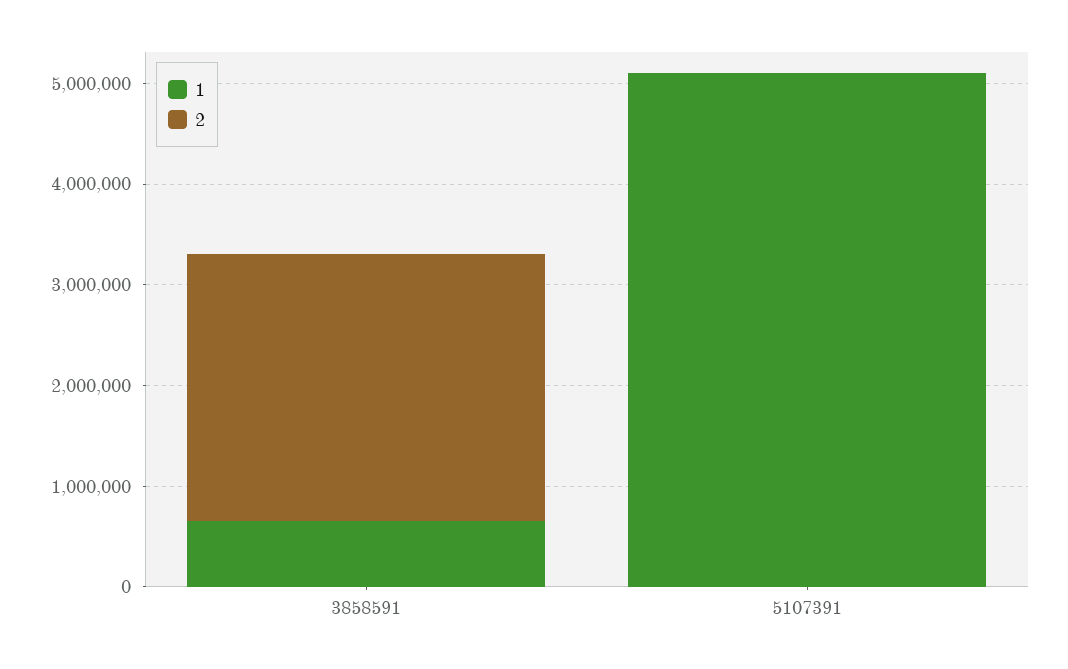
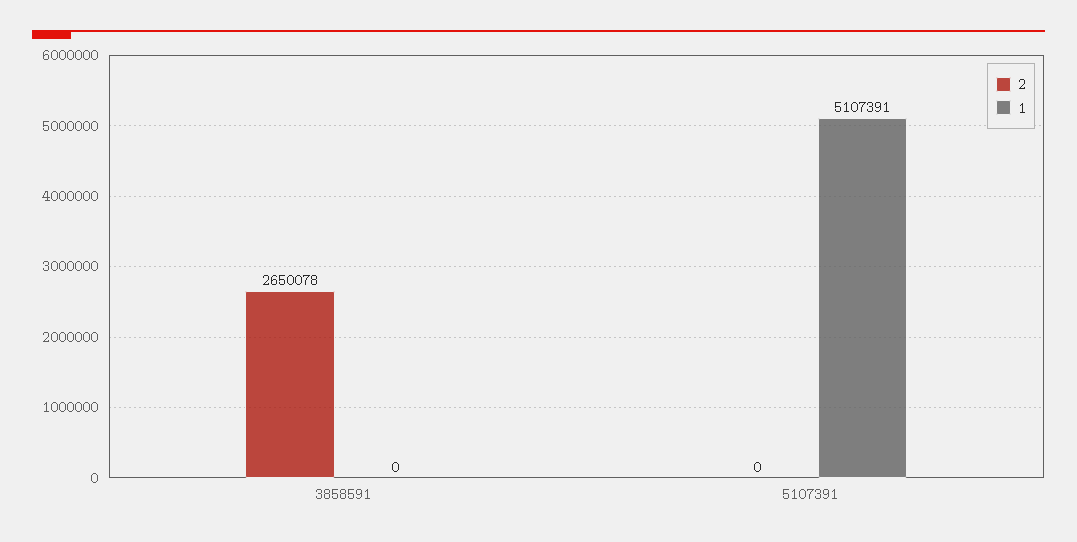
1, 3858591: 600000 -> 0

